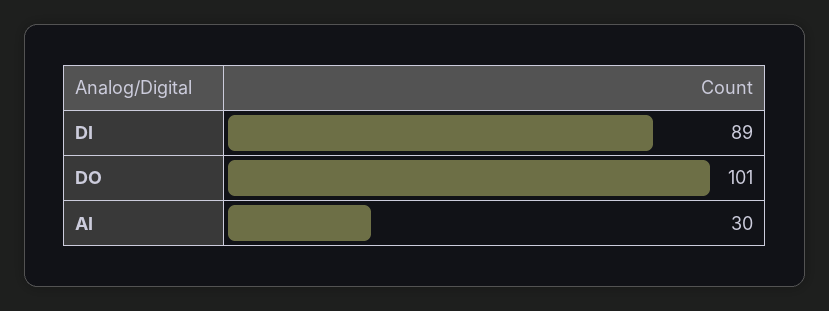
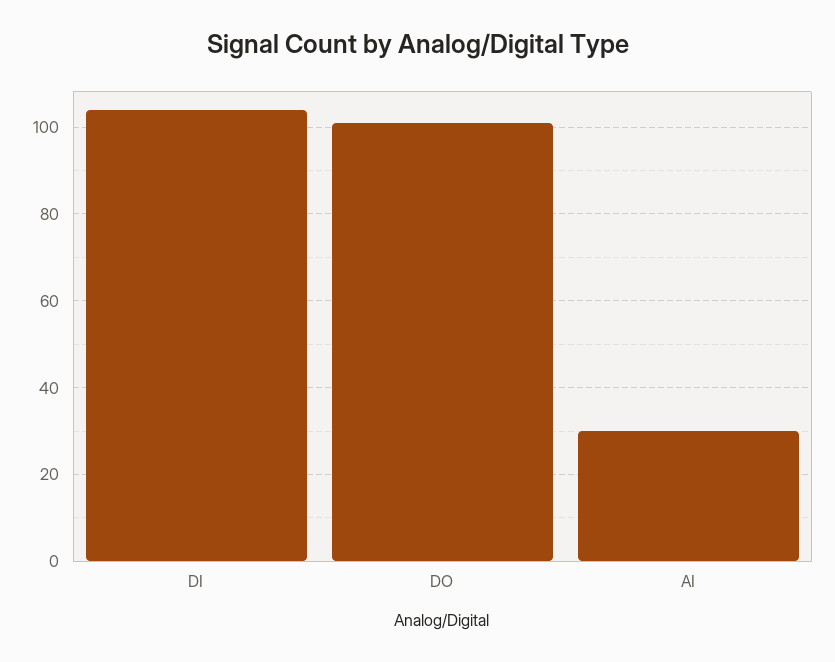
DI: 89 -> 105

